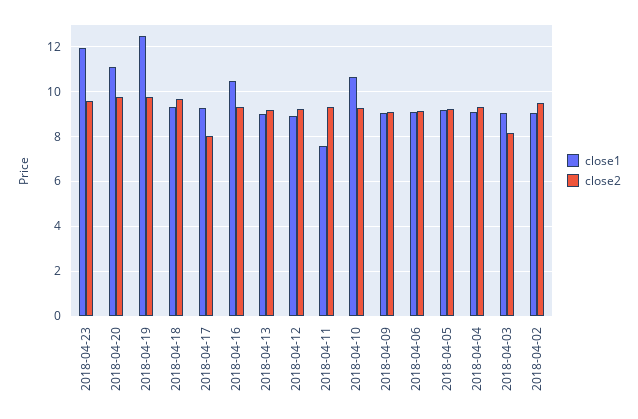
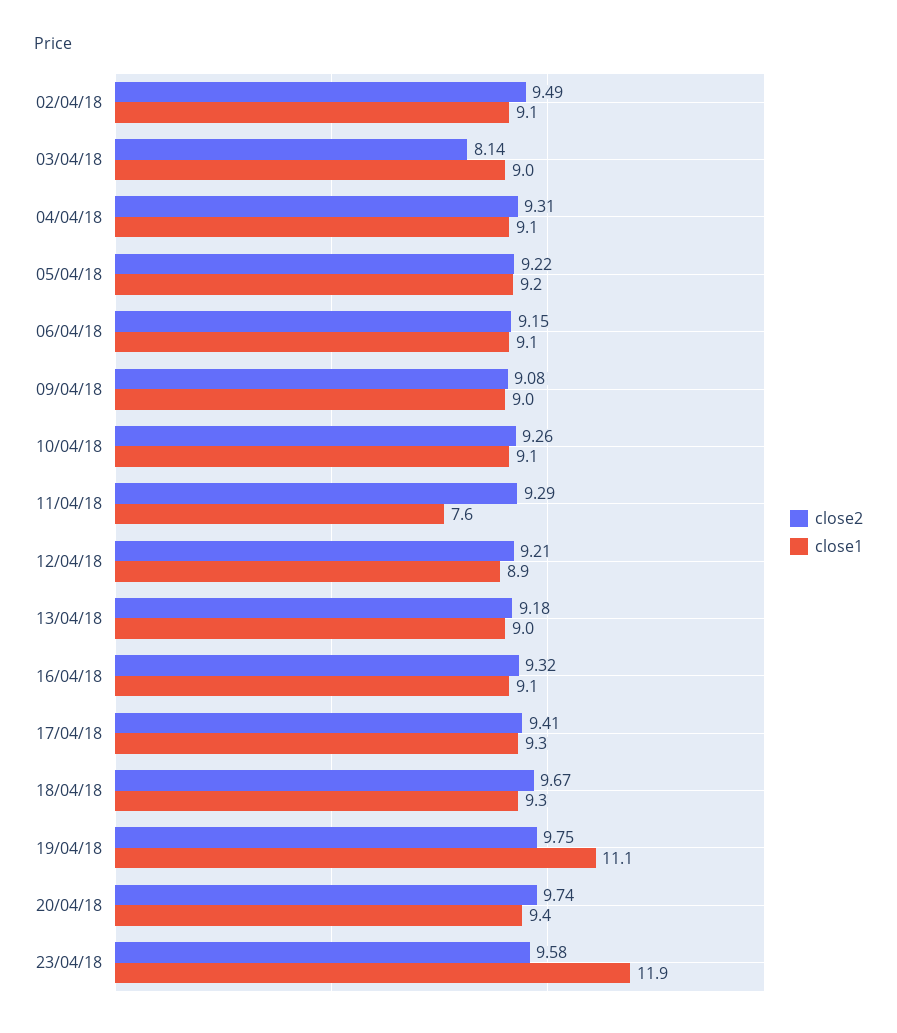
close1, 2018-04-20: 11 -> 9.4
close1, 2018-04-19: 12.5 -> 11.1
close2, 2018-04-17: 8 -> 9.41
close1, 2018-04-16: 10.5 -> 9.1
close1, 2018-04-10: 10.5 -> 9.1

